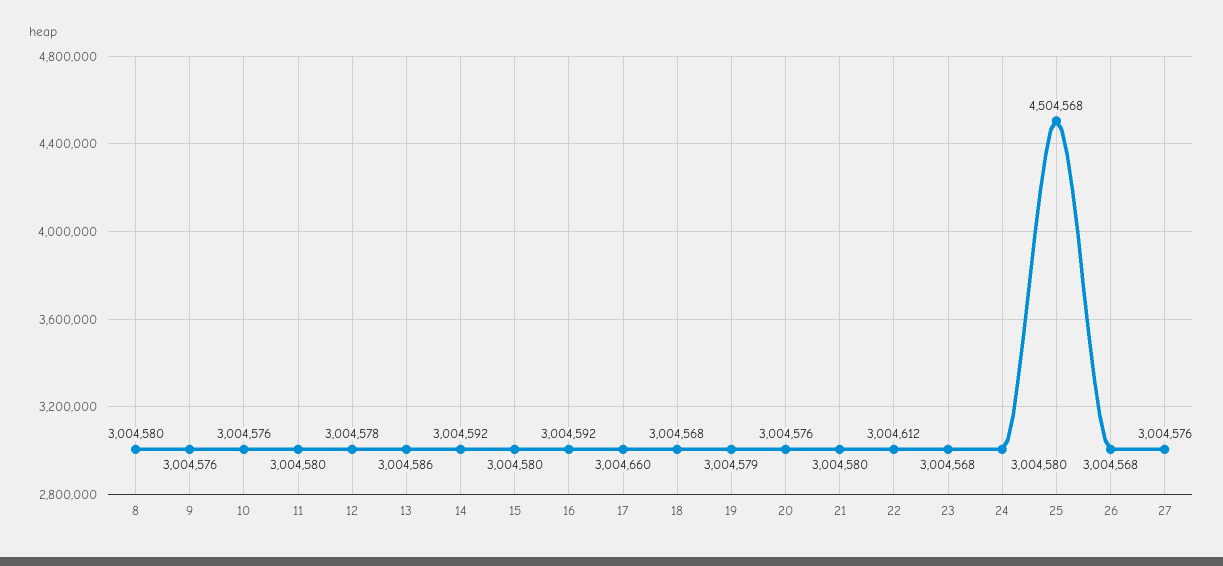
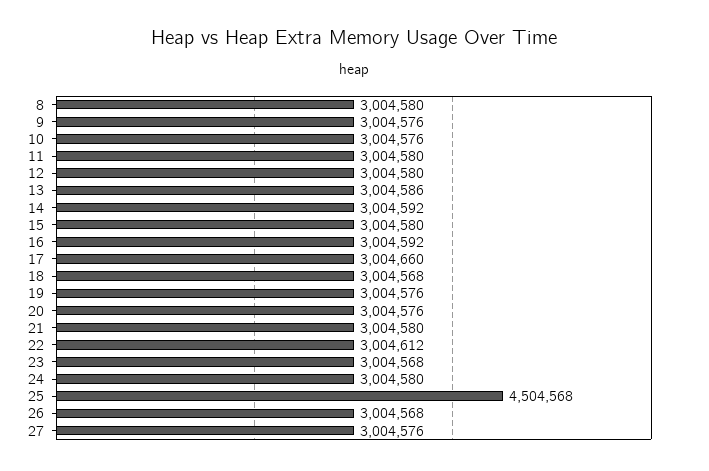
12: 3004578 -> 3004580
19: 3004579 -> 3004576

